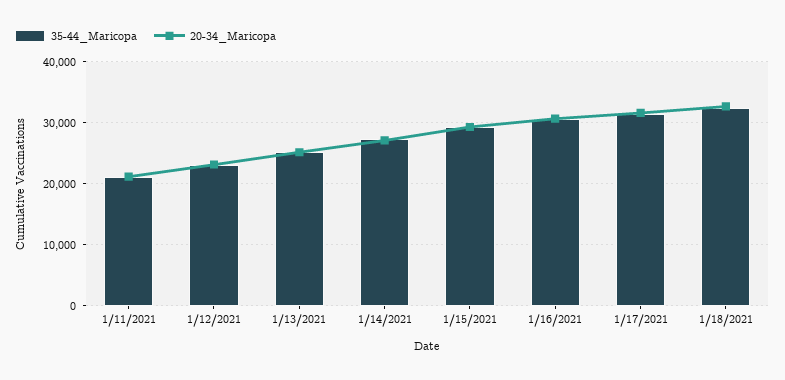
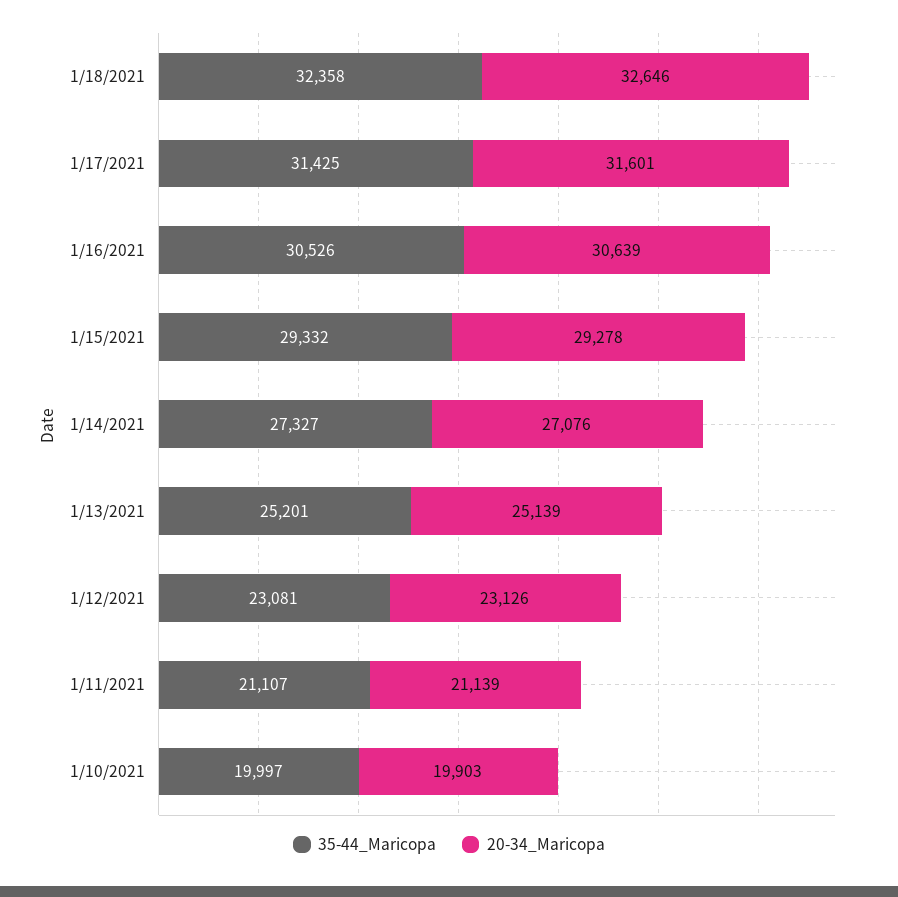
35-44_Maricopa, 1/10/2021: none -> 19997
20-34_Maricopa, 1/10/2021: none -> 19903

